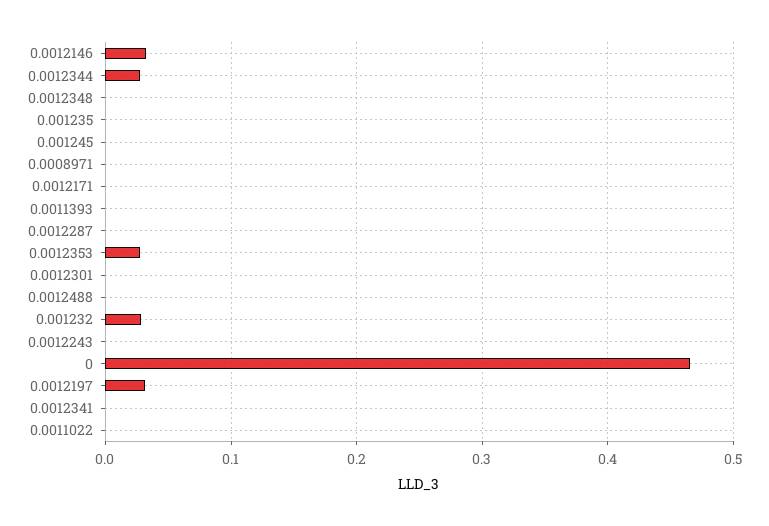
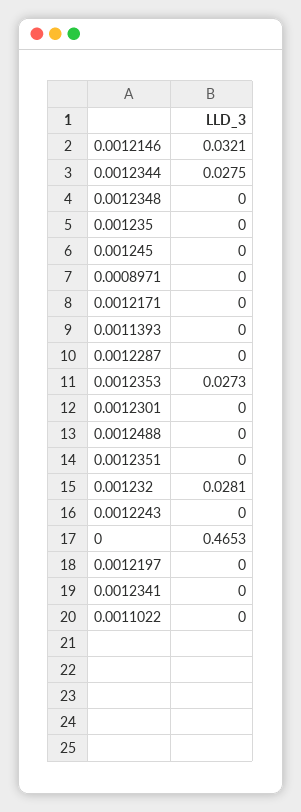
0.0012197: 0.03 -> 0
0.0012351: none -> 0

